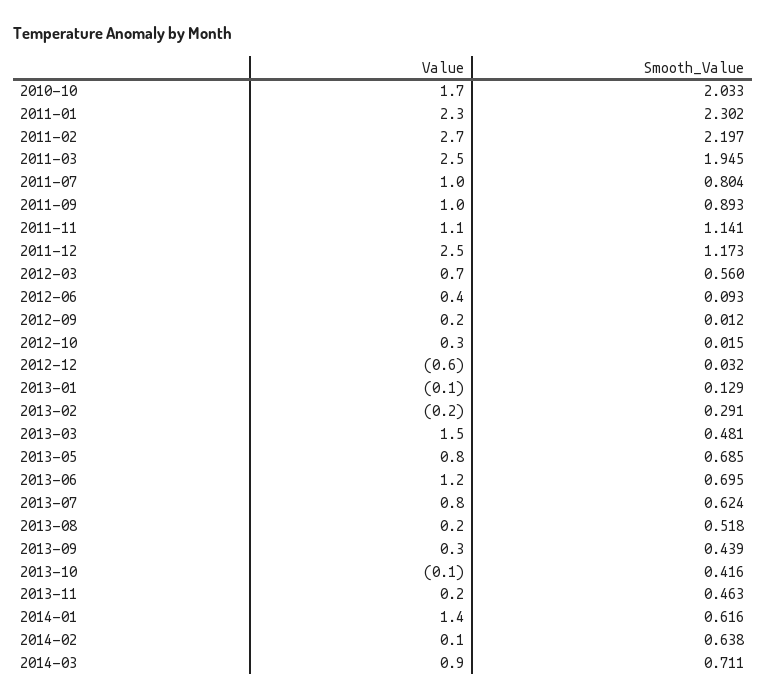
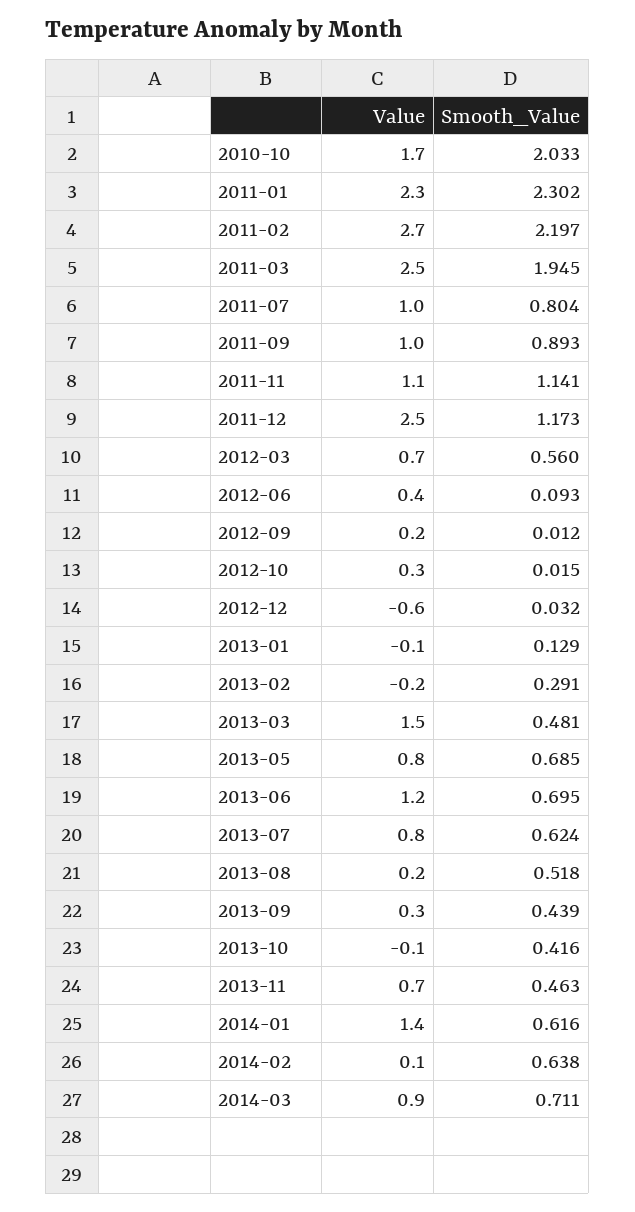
Value, 2013-11: 0.2 -> 0.7

